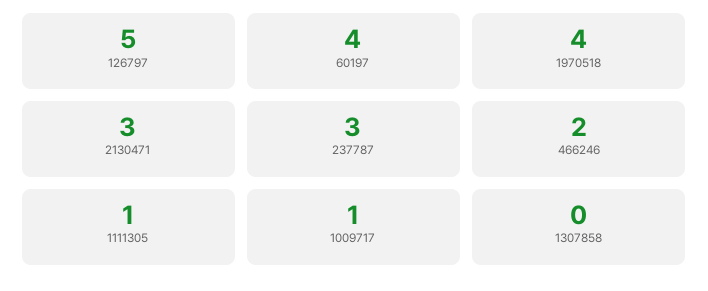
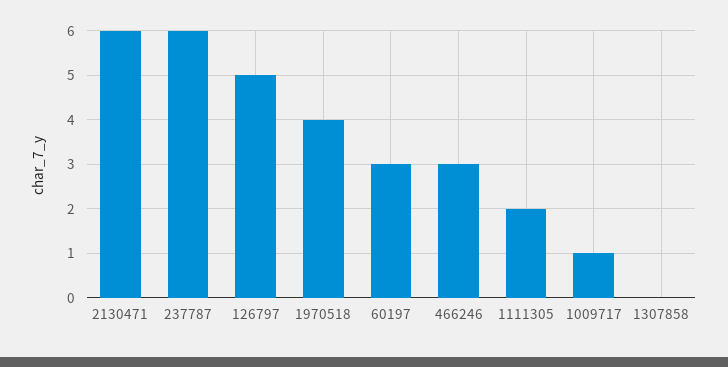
60197: 4 -> 3
2130471: 3 -> 6
237787: 3 -> 6
466246: 2 -> 3
1111305: 1 -> 2

